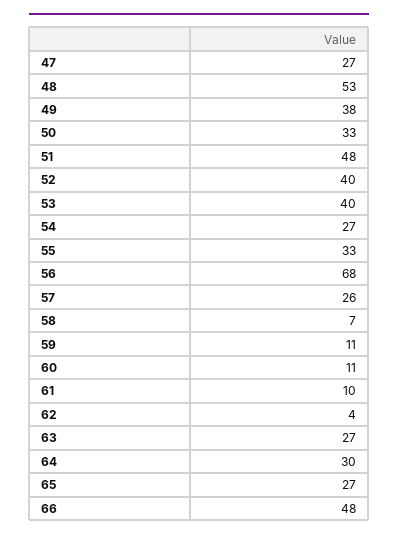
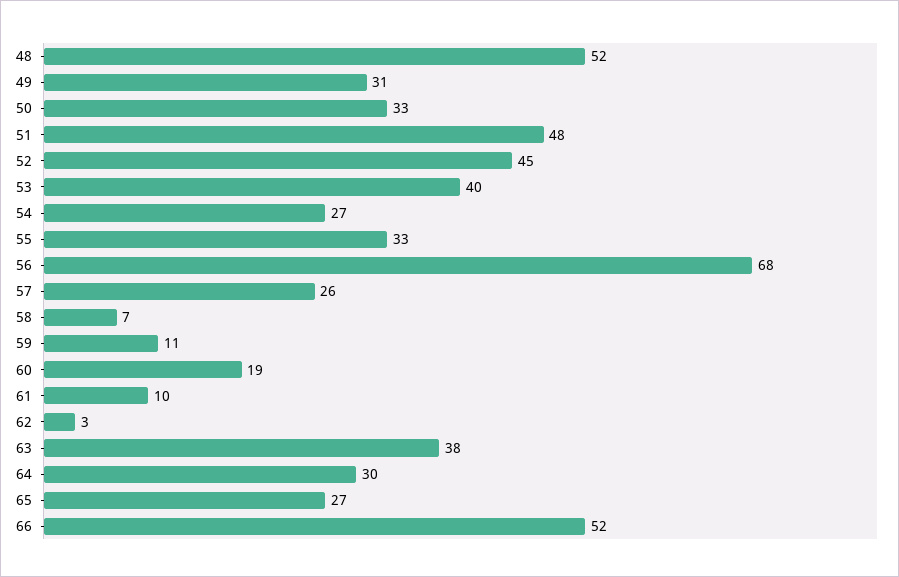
47: 27 -> none
48: 53 -> 52
49: 38 -> 31
52: 40 -> 45
60: 11 -> 19
62: 4 -> 3
63: 27 -> 38
66: 48 -> 52

